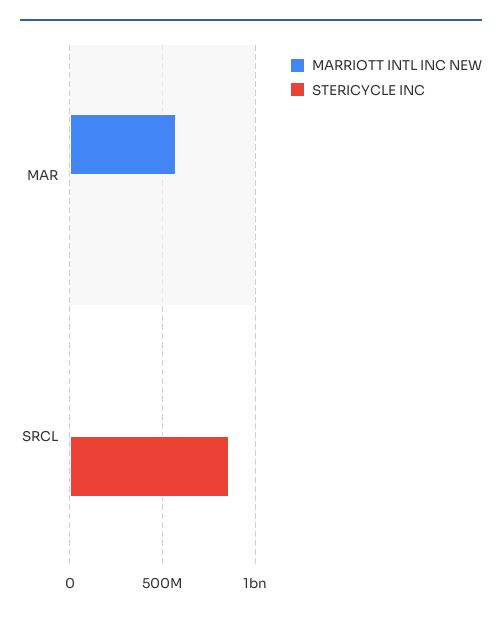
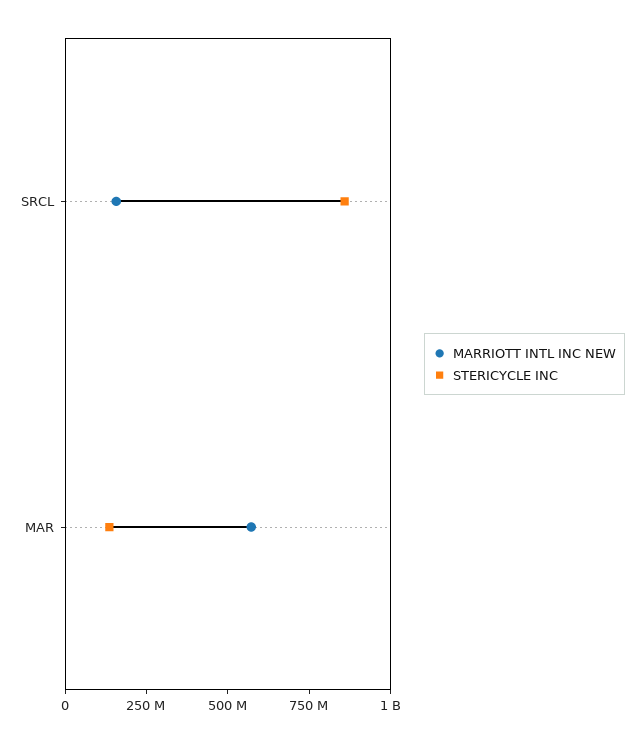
STERICYCLE INC, MAR: 0 -> 150000000
MARRIOTT INTL INC NEW, SRCL: 0 -> 150000000

